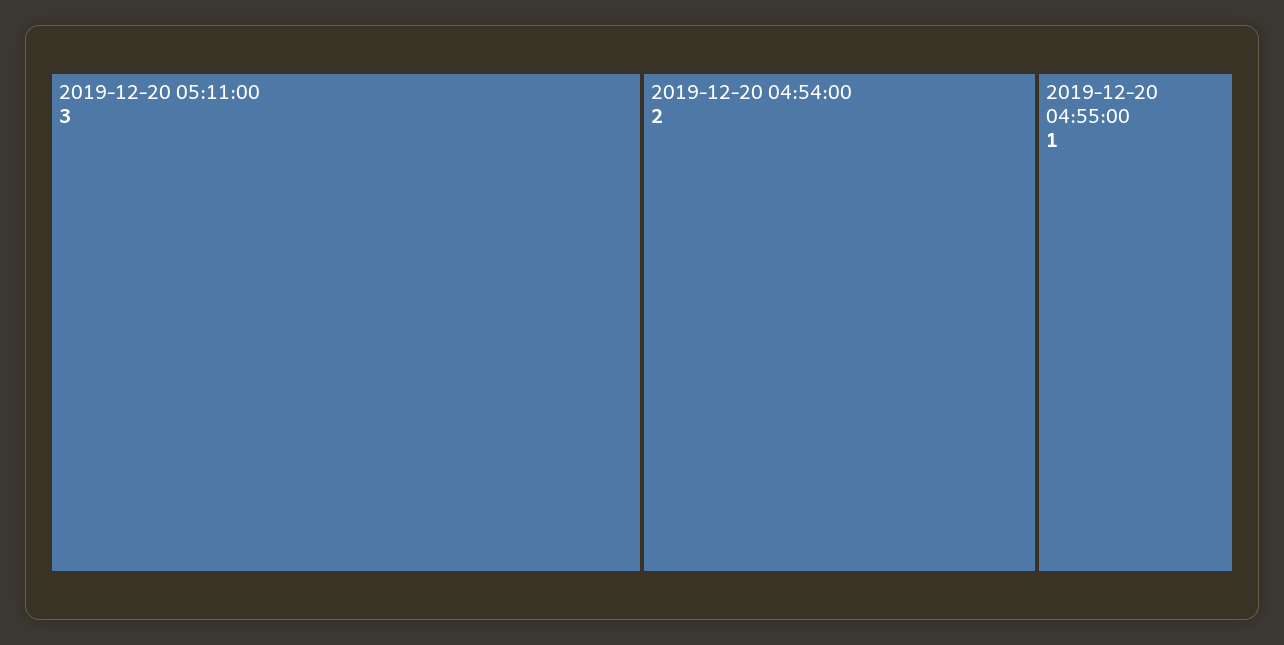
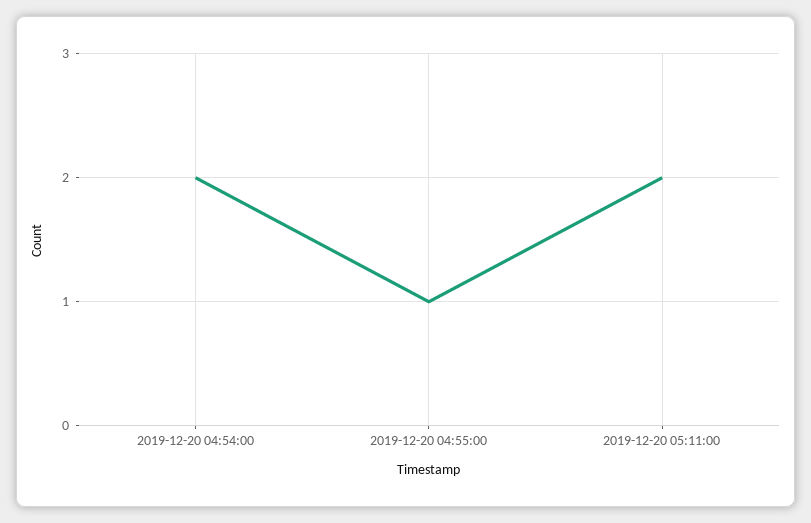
2019-12-20 05:11:00: 3 -> 2

